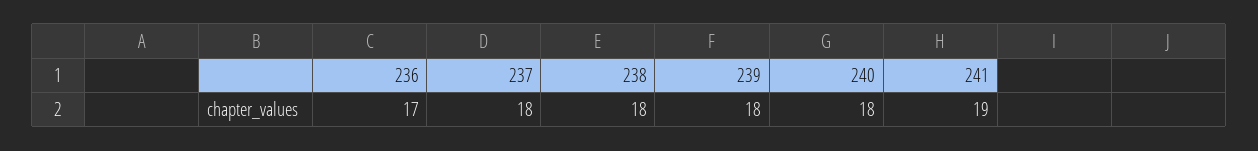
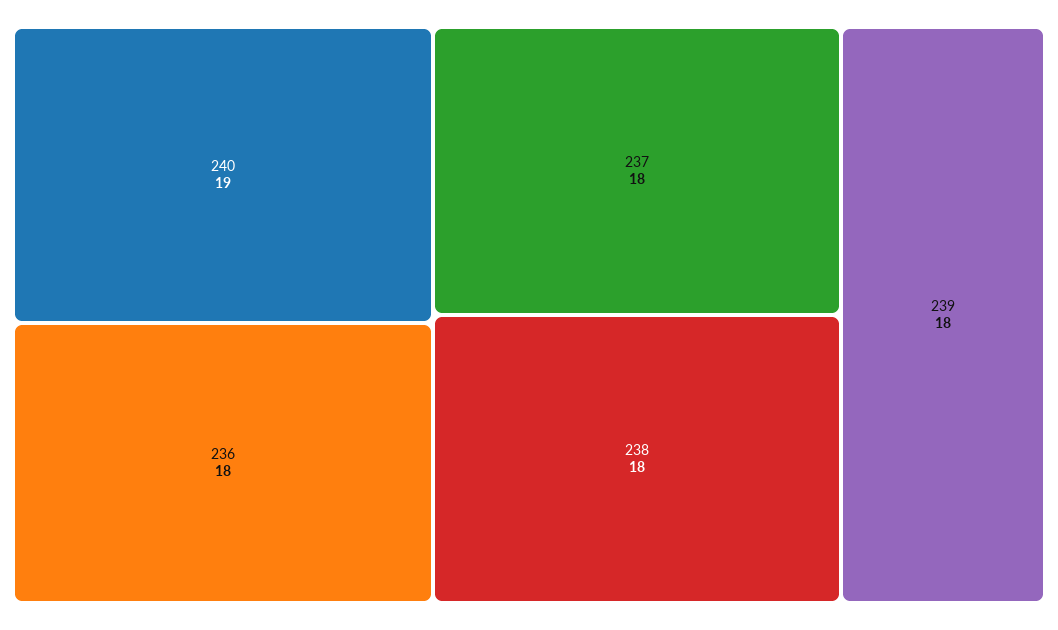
236: 17 -> 18
240: 18 -> 19
241: 19 -> none

